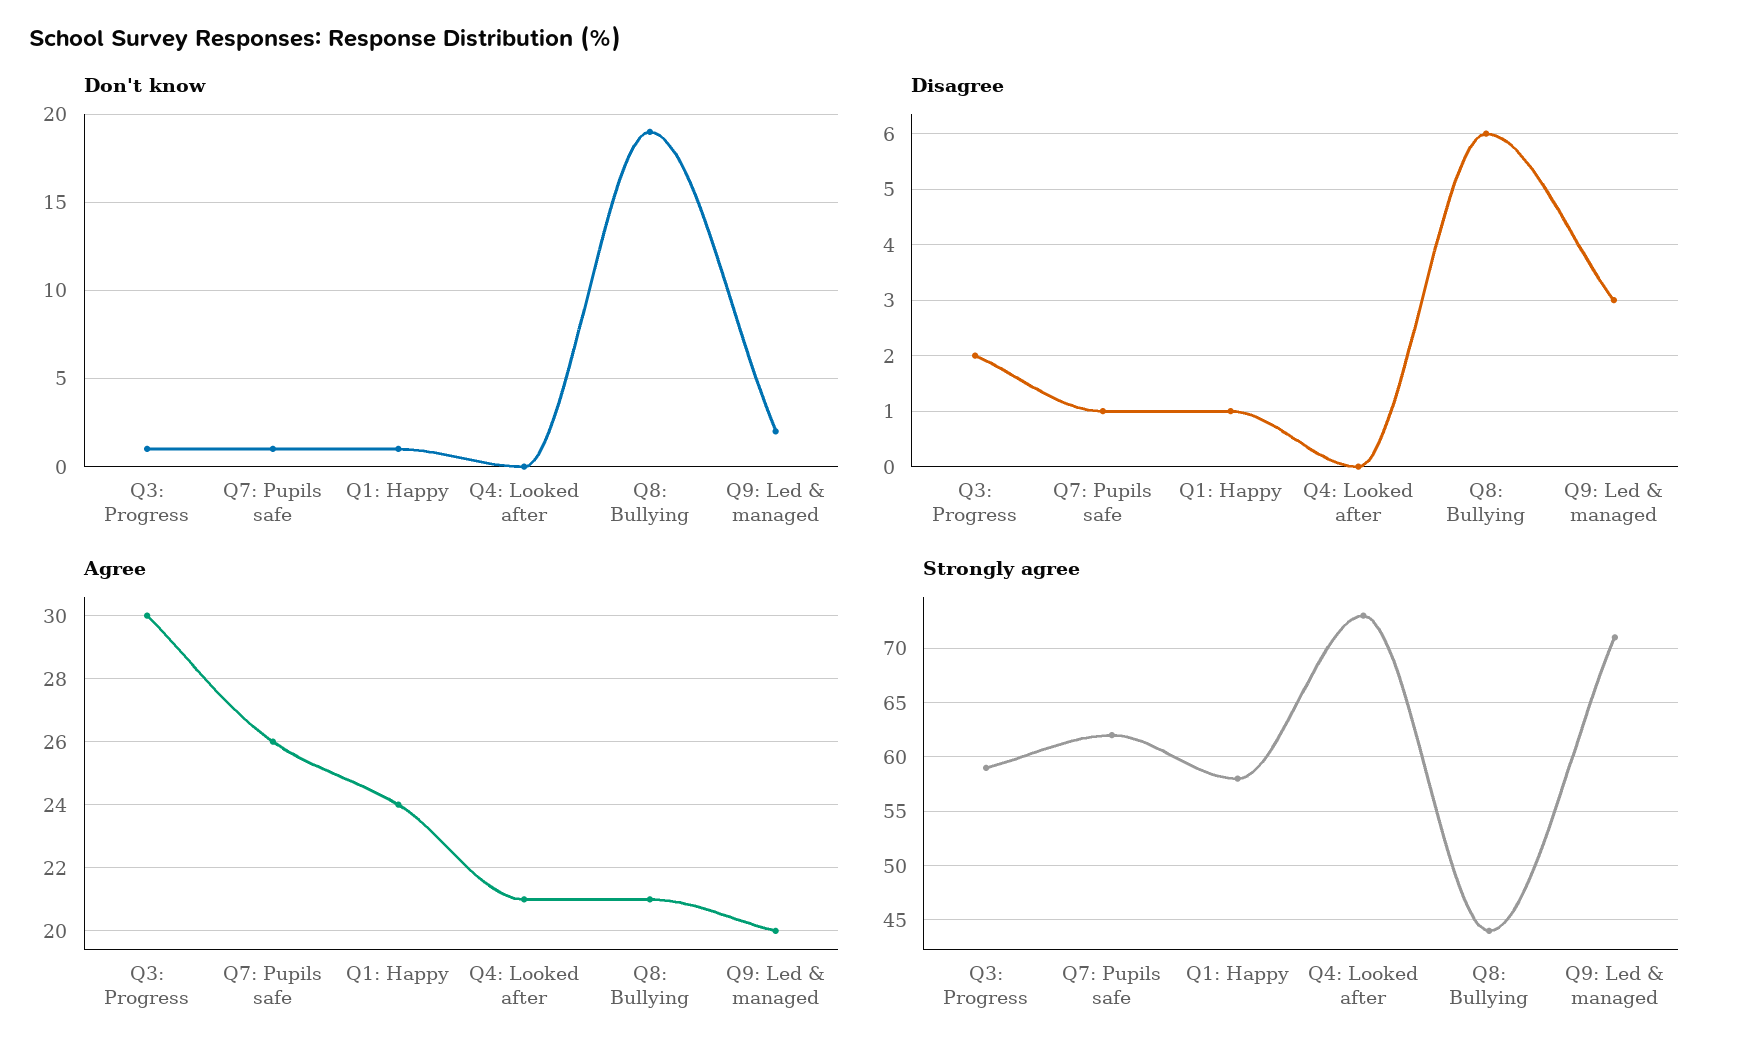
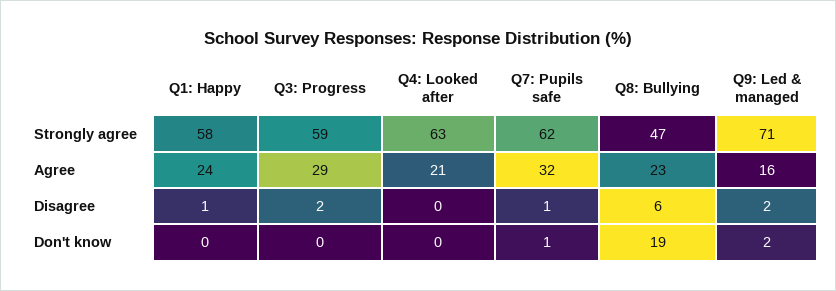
Don't know, Q3: Progress: 1 -> 0
Don't know, Q1: Happy: 1 -> 0
Disagree, Q9: Led & managed: 3 -> 2
Agree, Q3: Progress: 30 -> 29
Agree, Q7: Pupils safe: 26 -> 32
Agree, Q8: Bullying: 21 -> 23
Agree, Q9: Led & managed: 20 -> 16
Strongly agree, Q4: Looked after: 73 -> 63
Strongly agree, Q8: Bullying: 44 -> 47

